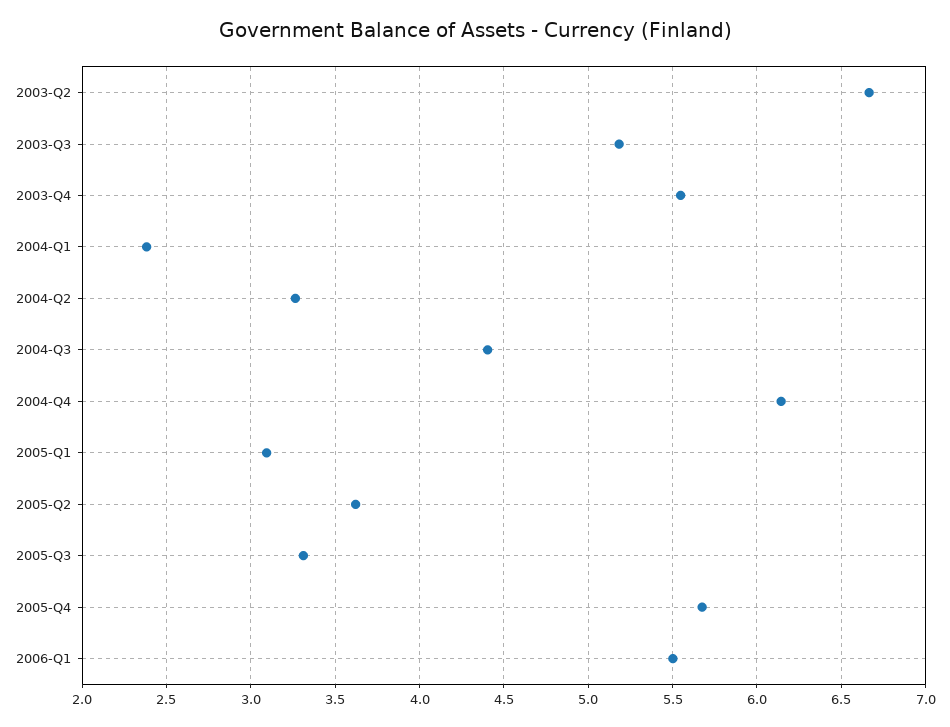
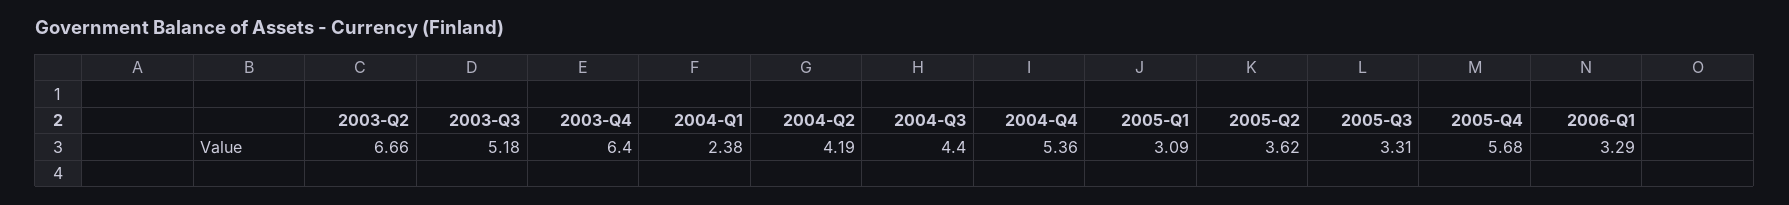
2003-Q4: 5.55 -> 6.4
2004-Q2: 3.25 -> 4.19
2004-Q4: 6.15 -> 5.36
2006-Q1: 5.5 -> 3.29

